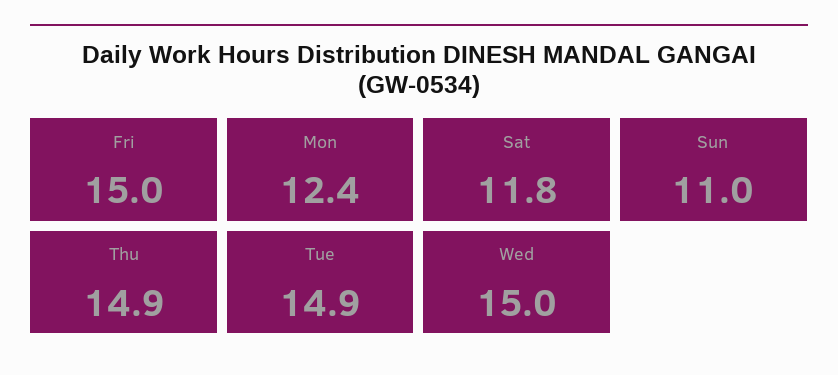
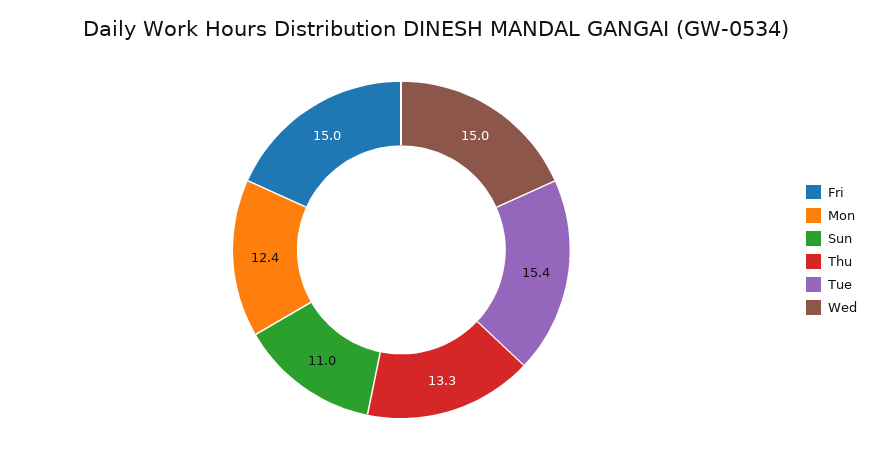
Sat: 11.8 -> none
Thu: 14.9 -> 13.3
Tue: 14.9 -> 15.4

